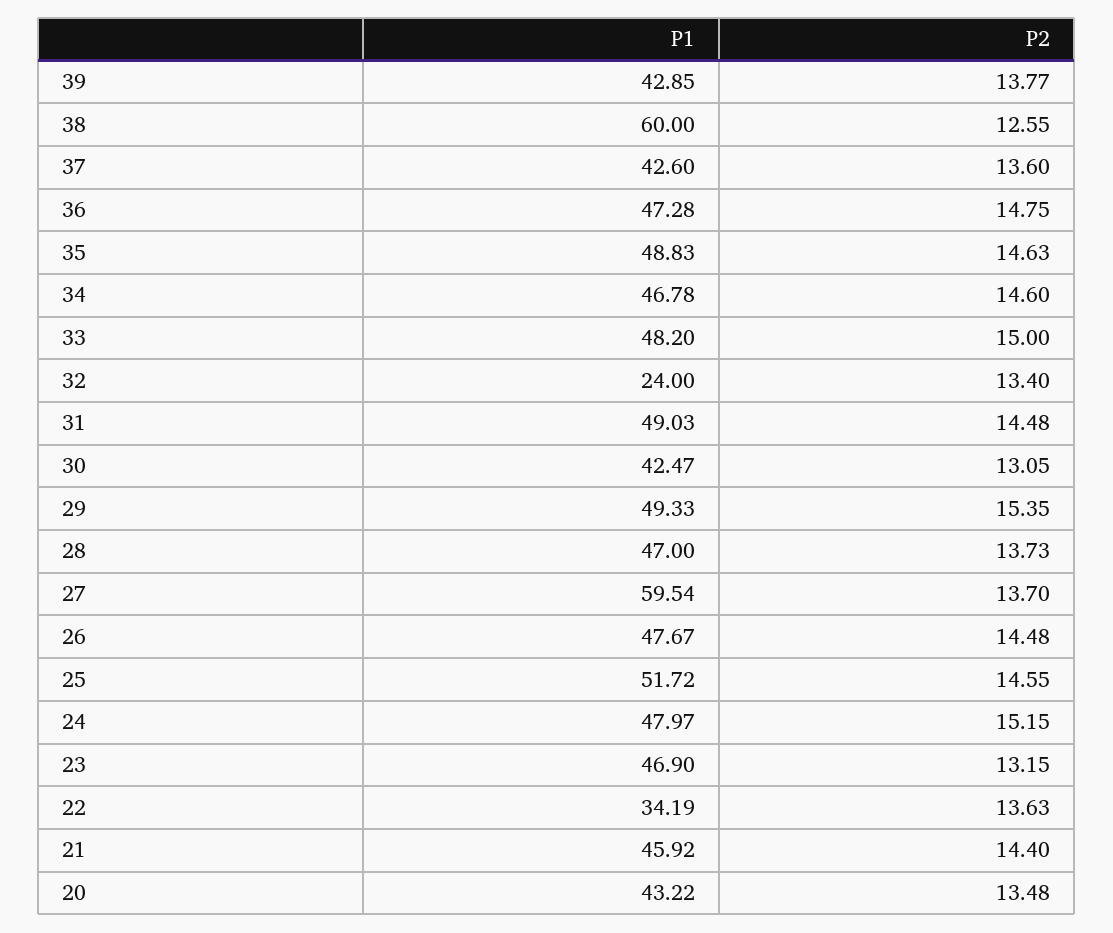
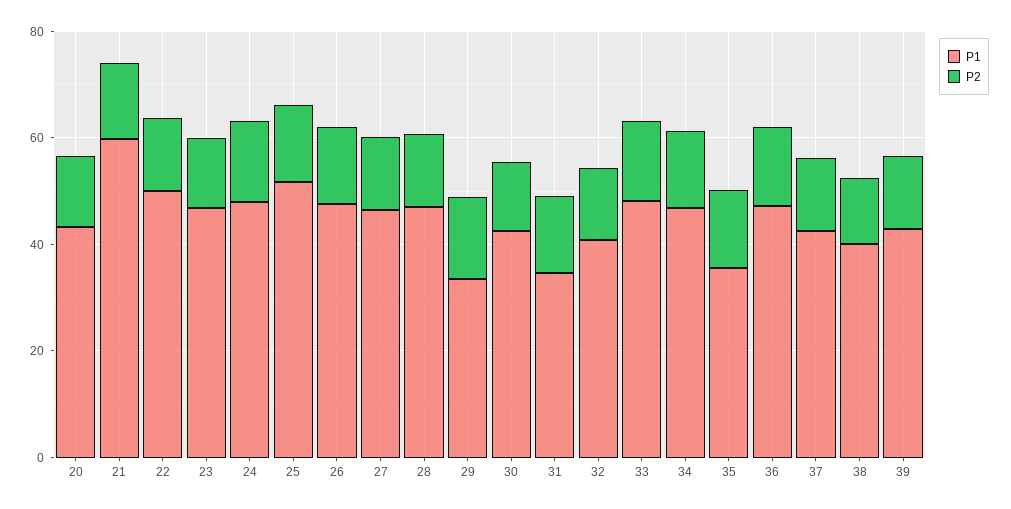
P1, 38: 60 -> 40
P1, 35: 48.83 -> 35
P1, 32: 24 -> 40
P1, 31: 49.03 -> 35
P1, 29: 49.33 -> 35
P1, 27: 59.54 -> 45
P1, 22: 34.19 -> 50
P1, 21: 45.92 -> 60

